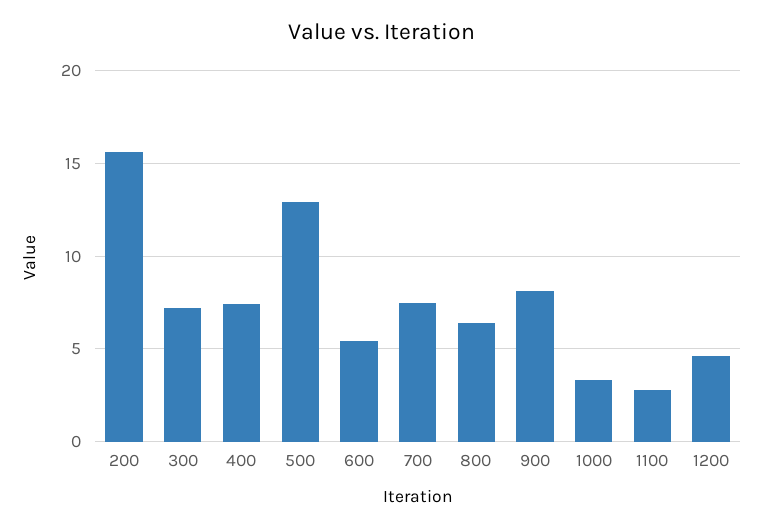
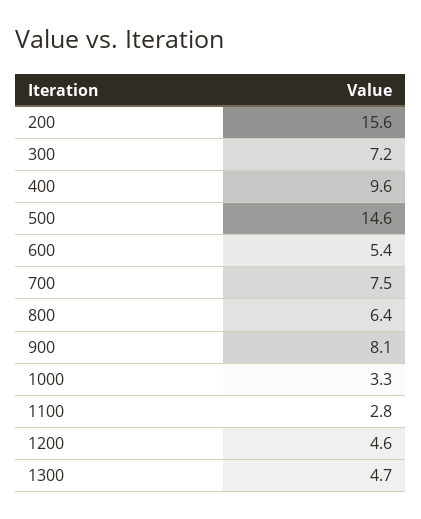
400: 7.5 -> 9.6
500: 13 -> 14.6
1300: none -> 4.7

